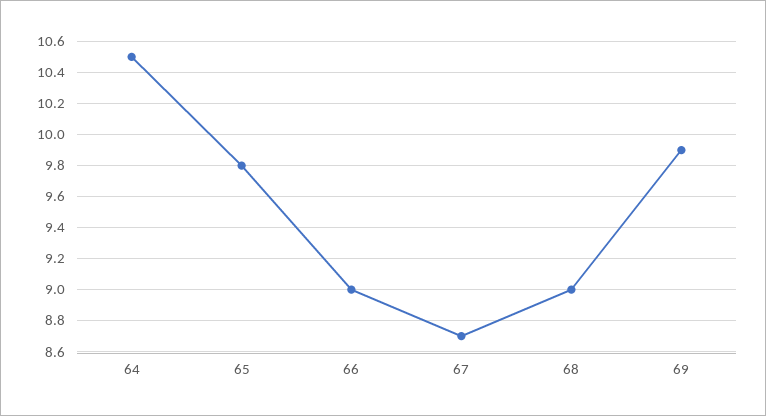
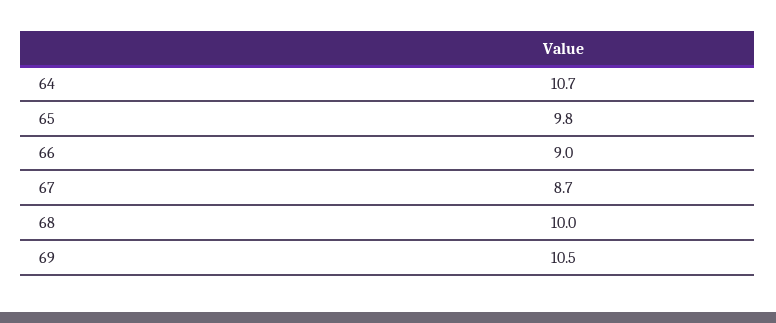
64: 10.5 -> 10.7
68: 9 -> 10
69: 9.9 -> 10.5

